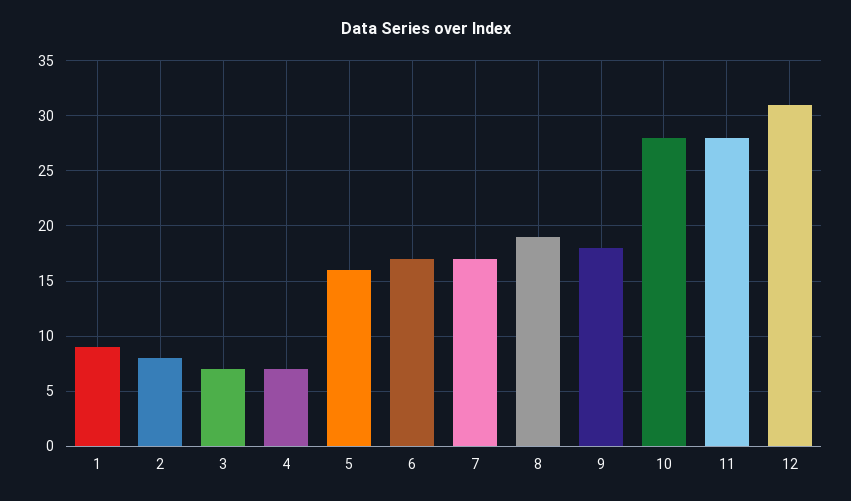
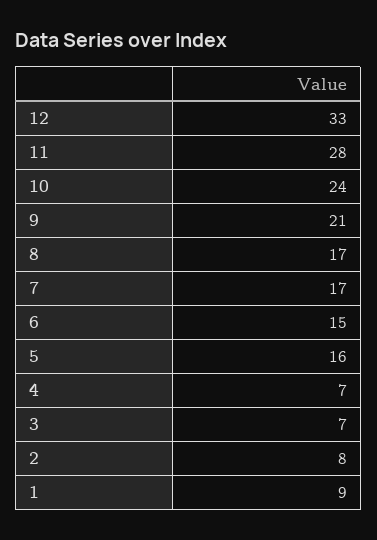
6: 17 -> 15
8: 19 -> 17
9: 18 -> 21
10: 28 -> 24
12: 31 -> 33

